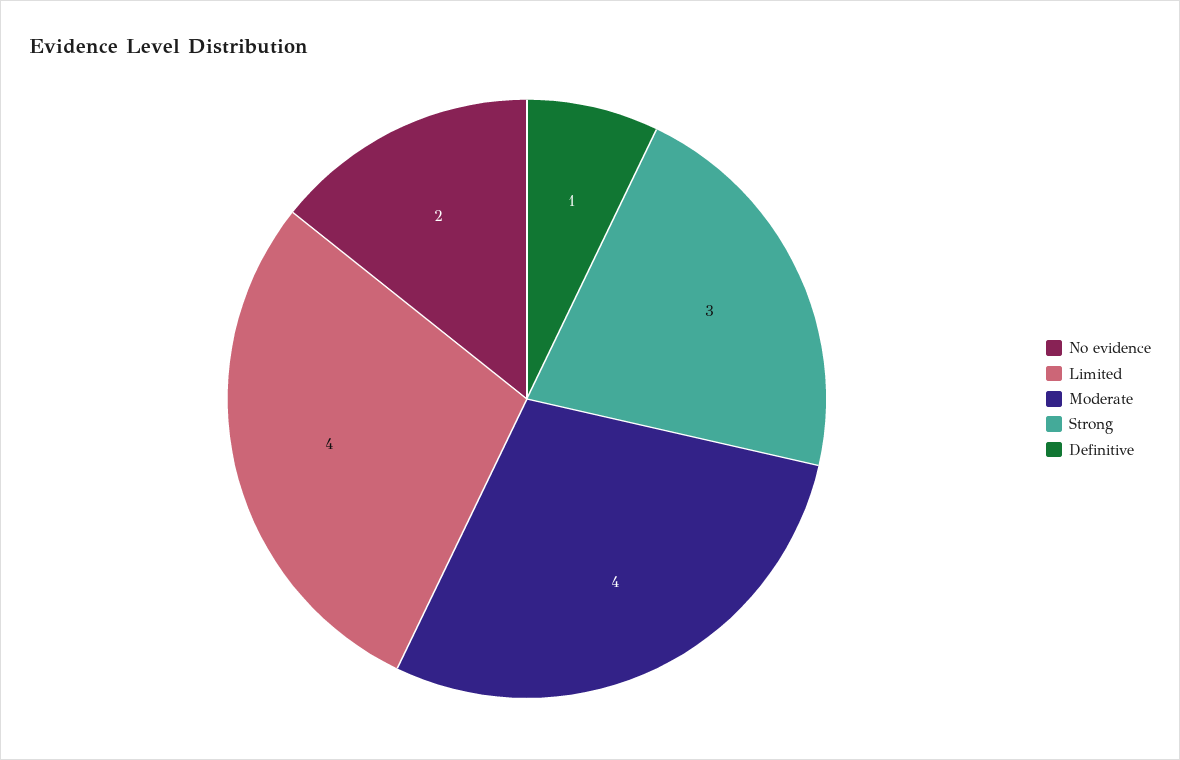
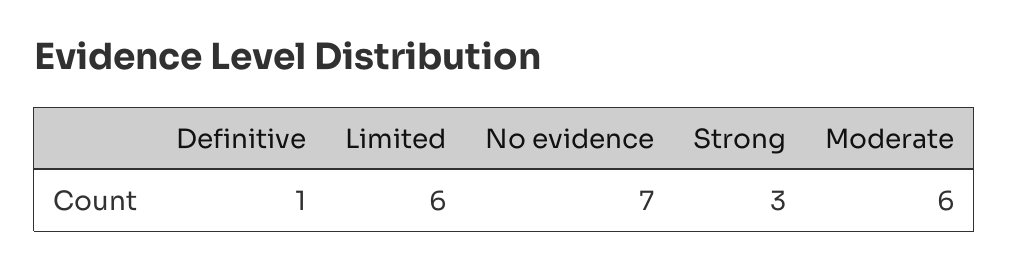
No evidence: 2 -> 7
Limited: 4 -> 6
Moderate: 4 -> 6

